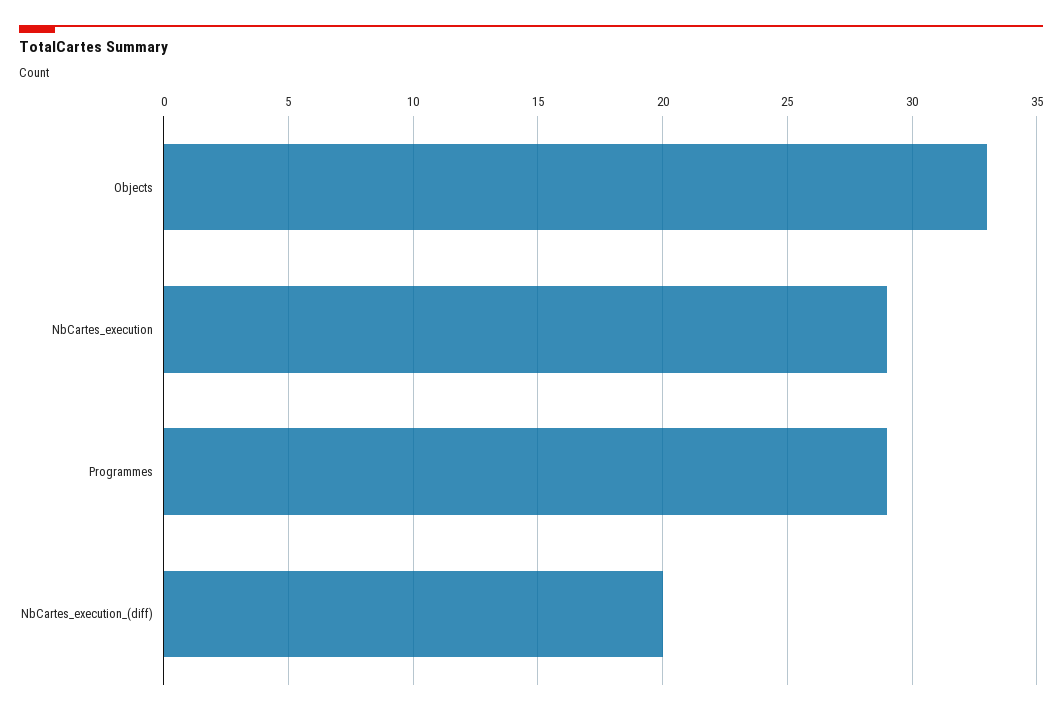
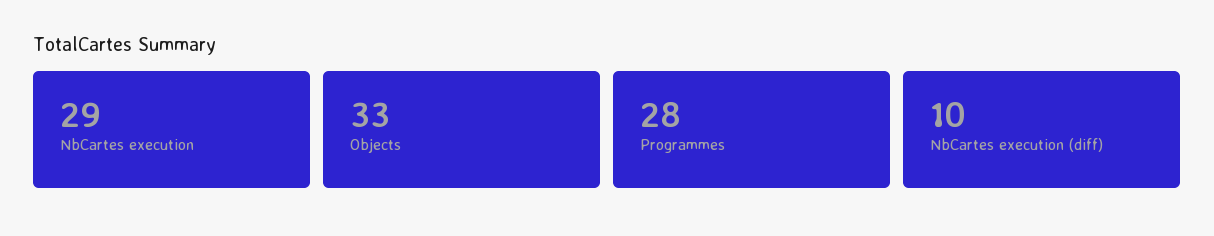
Programmes: 29 -> 28
NbCartes_execution_(diff): 20 -> 10

